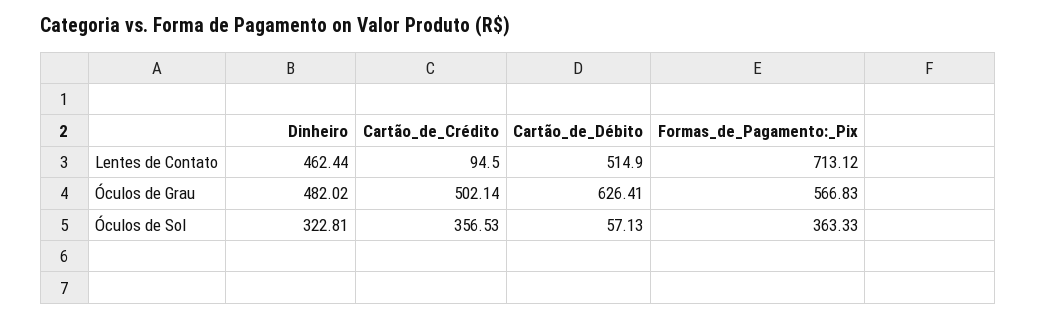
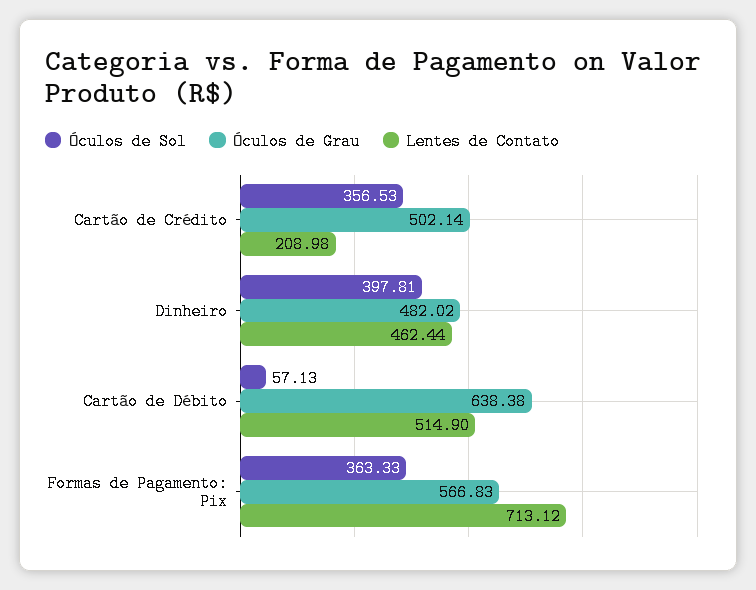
Lentes de Contato, Cartão_de_Crédito: 94.5 -> 208.98
Óculos de Grau, Cartão_de_Débito: 626.41 -> 638.38
Óculos de Sol, Dinheiro: 322.81 -> 397.81

